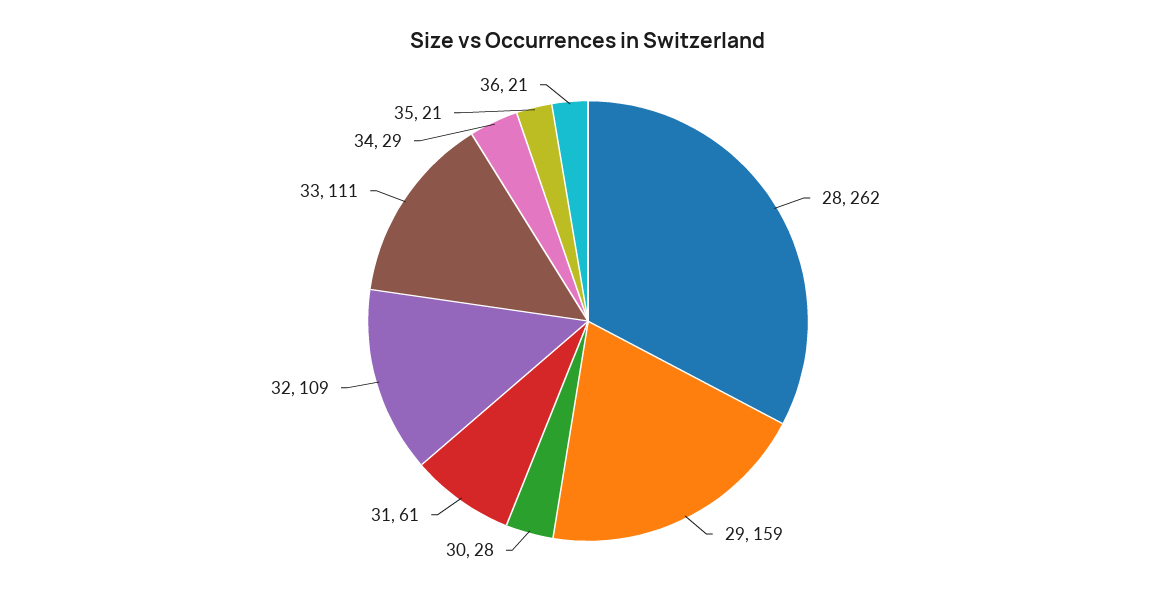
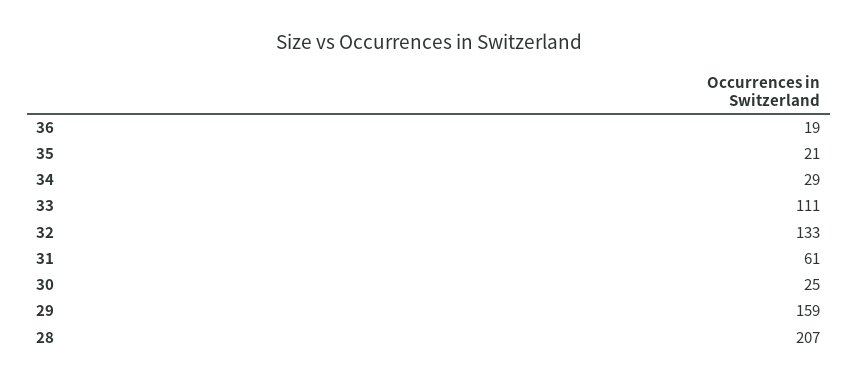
28: 262 -> 207
30: 28 -> 25
32: 109 -> 133
36: 21 -> 19

